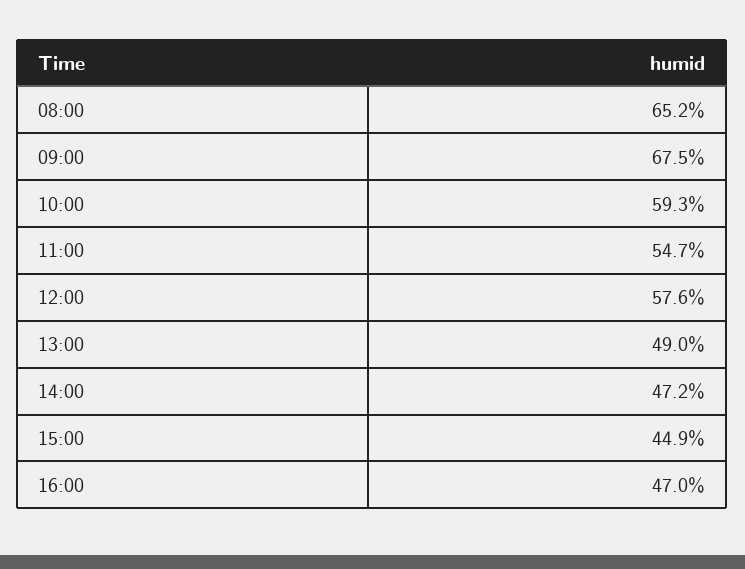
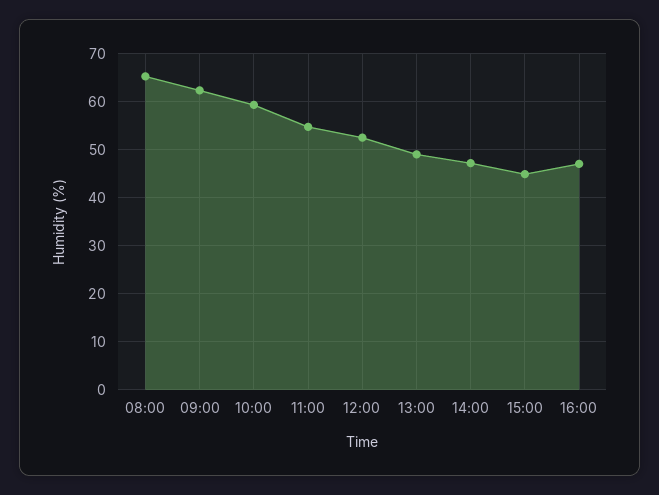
09:00: 67.5 -> 62
12:00: 57.6 -> 52

